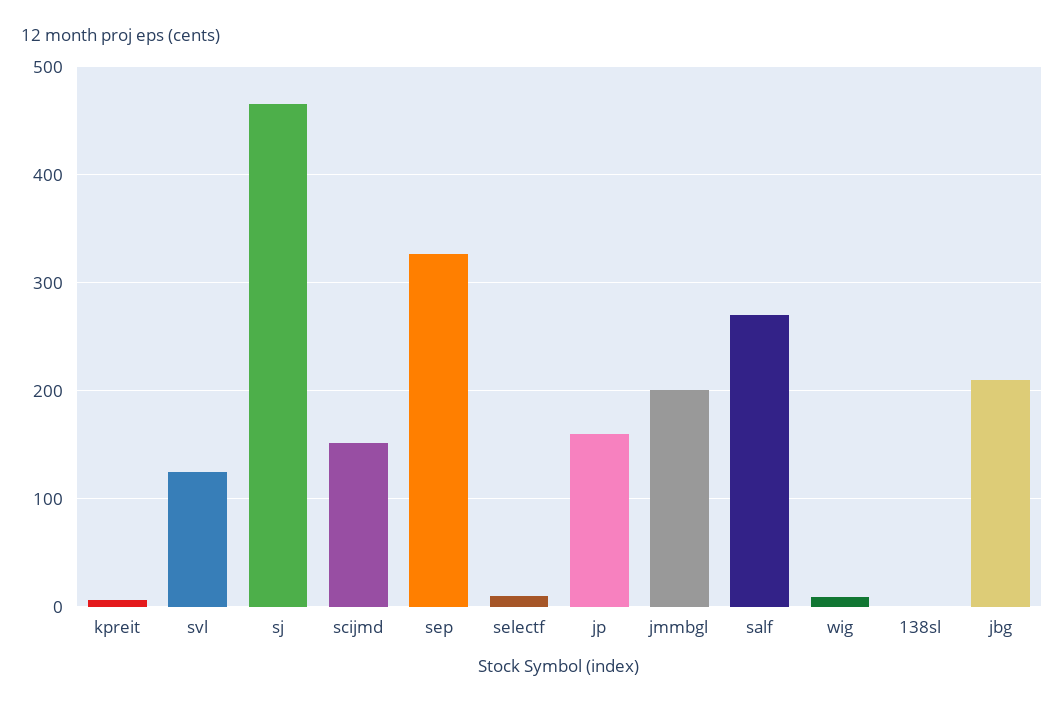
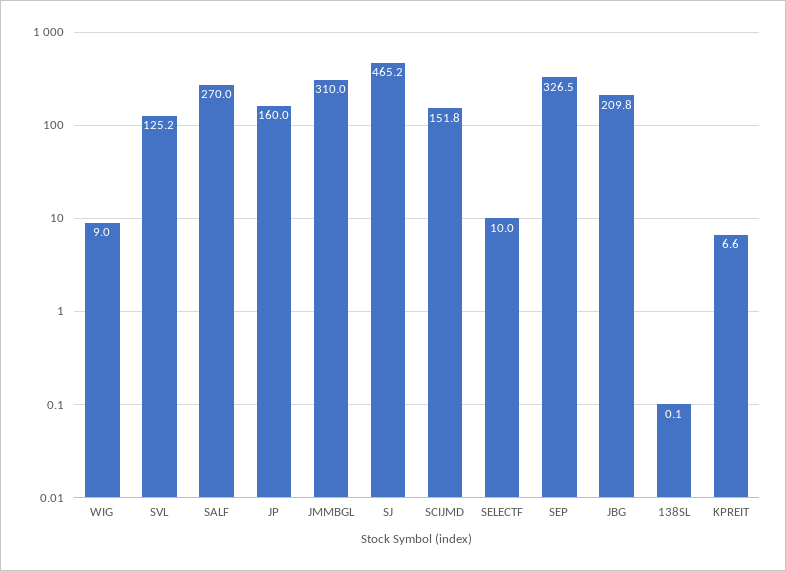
jmmbgl: 200 -> 310

